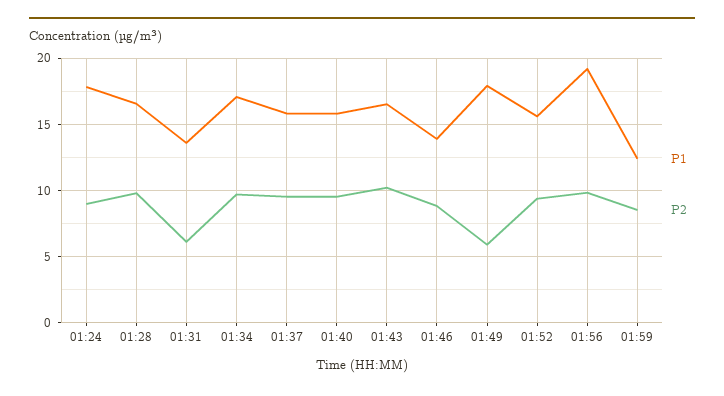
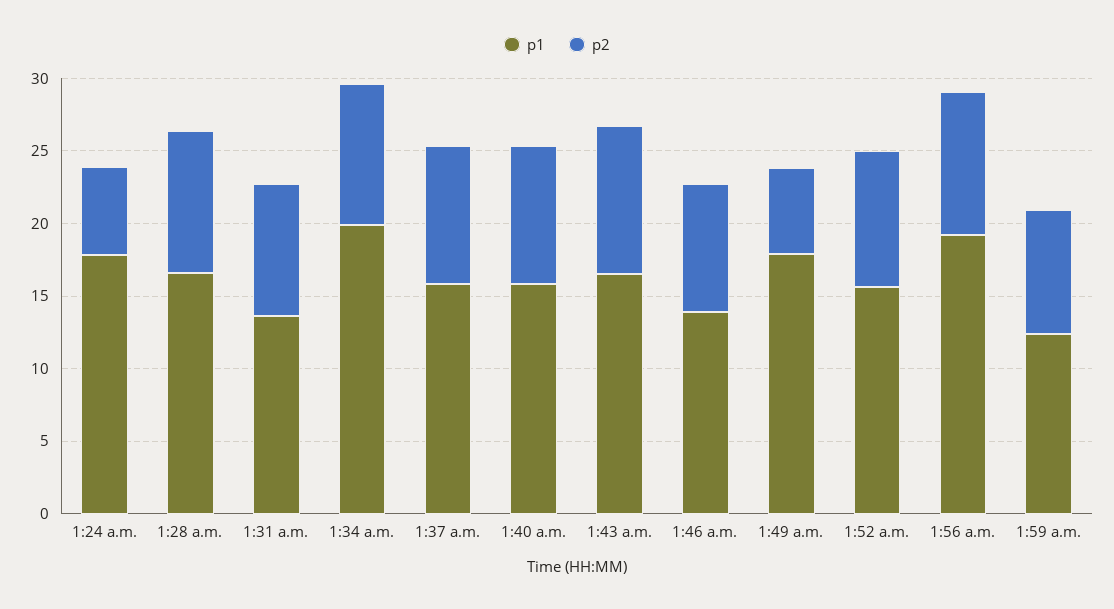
P2, 01:24: 9 -> 6
P2, 01:31: 6 -> 9
P1, 01:34: 17 -> 20

